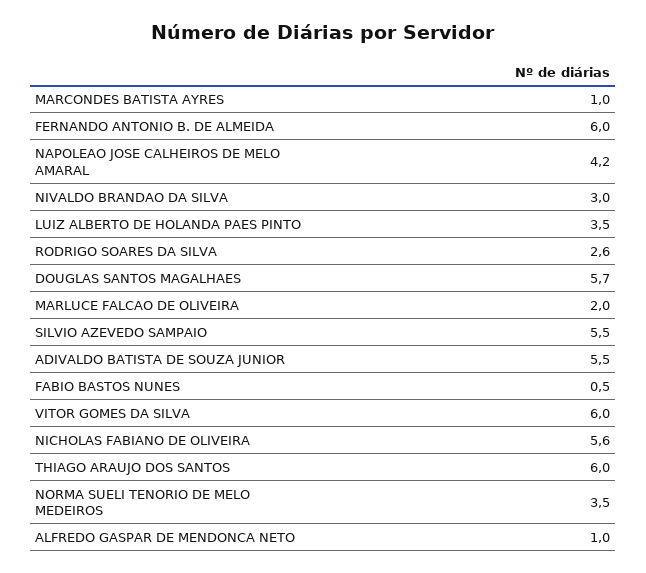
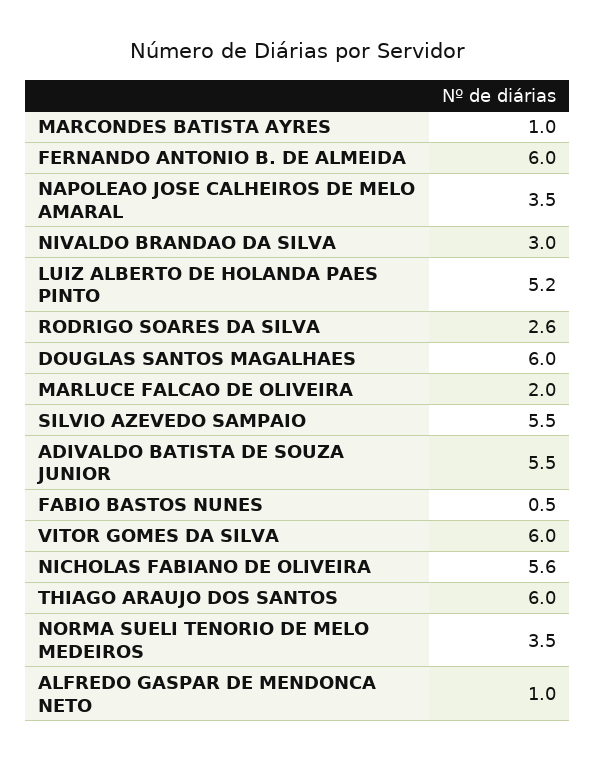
NAPOLEAO JOSE CALHEIROS DE MELO AMARAL: 4.2 -> 3.5
LUIZ ALBERTO DE HOLANDA PAES PINTO: 3.5 -> 5.2
DOUGLAS SANTOS MAGALHAES: 5.7 -> 6

